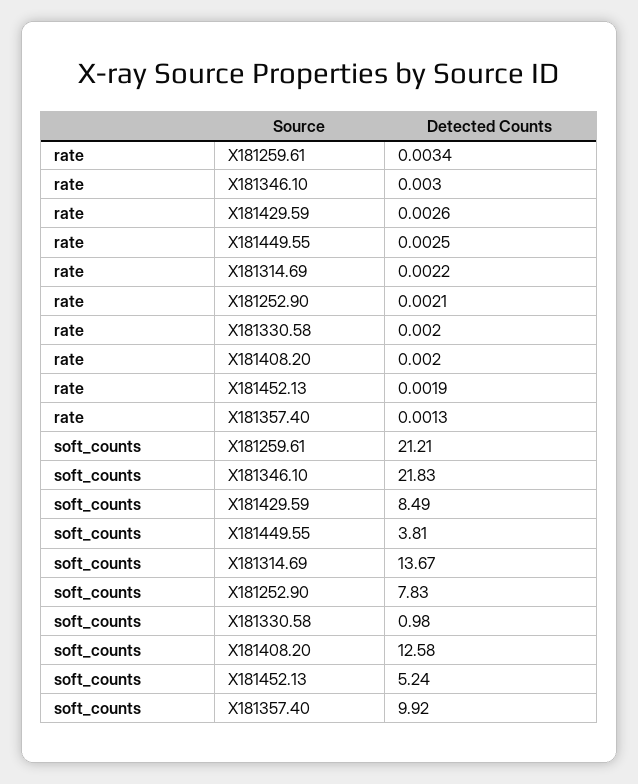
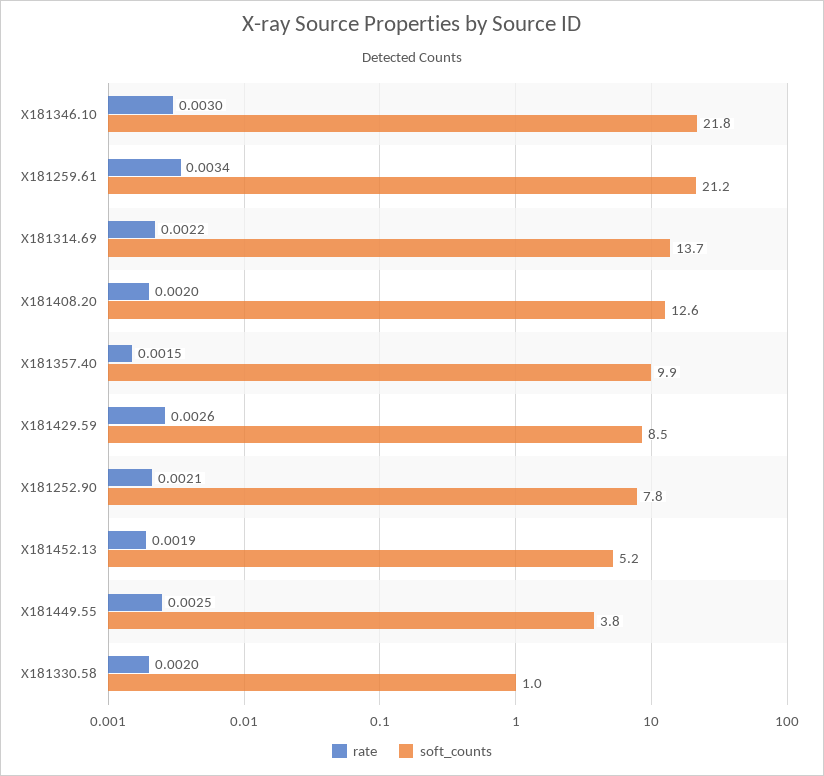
rate, X181357.40: 0.0013 -> 0.0015

